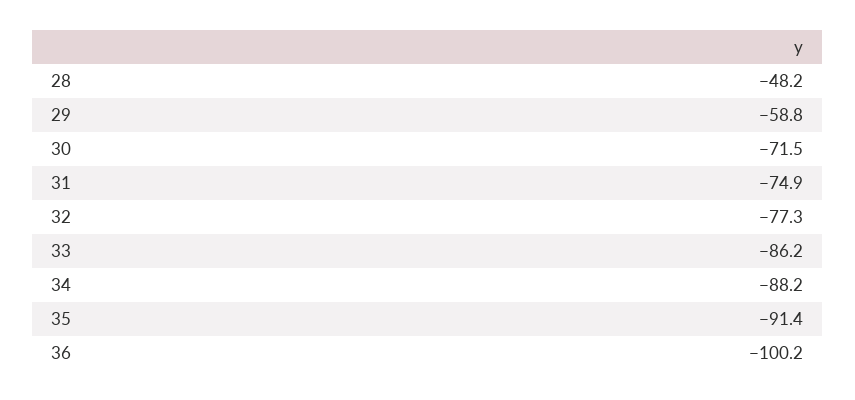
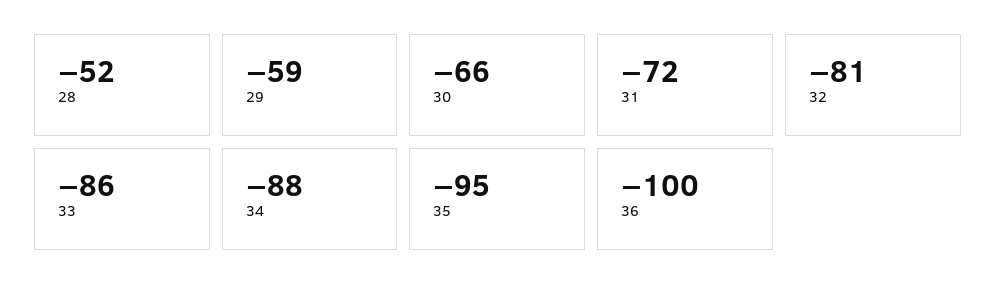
28: -48.2 -> -52
30: -71.5 -> -66
31: -74.9 -> -72
32: -77.3 -> -81
35: -91.4 -> -95

